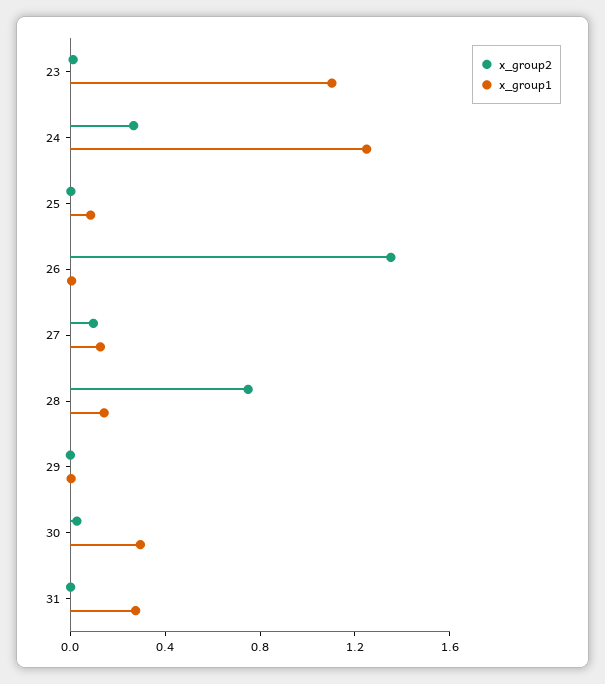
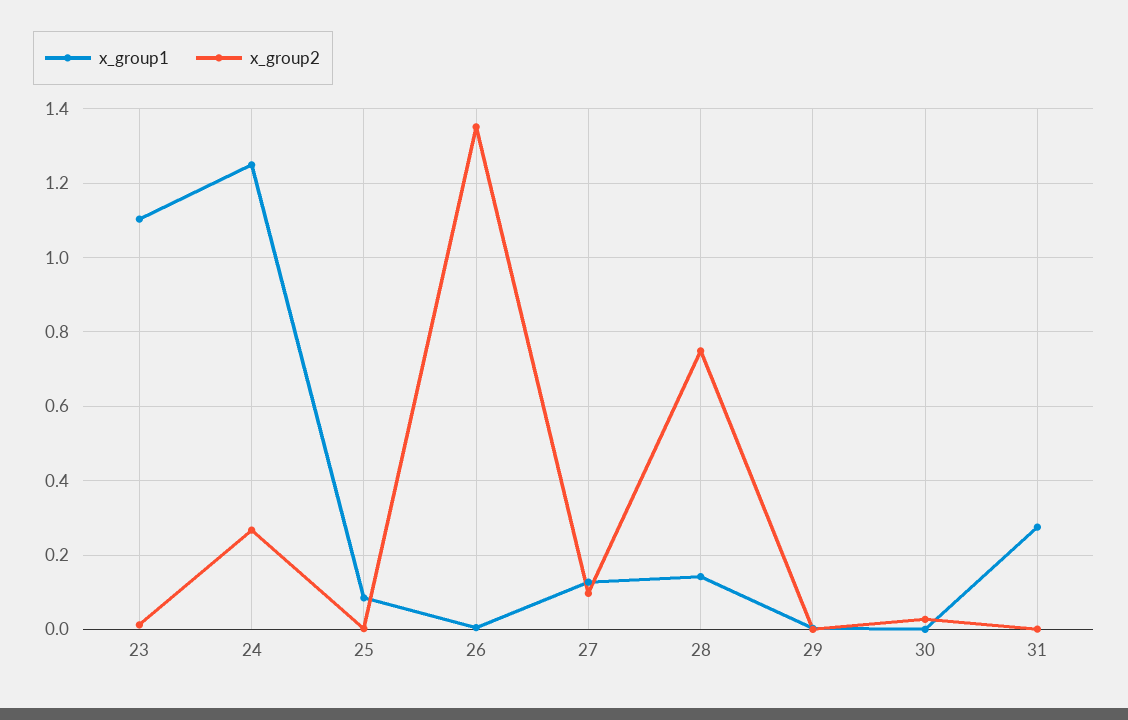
x_group1, 30: 0.3 -> 0

